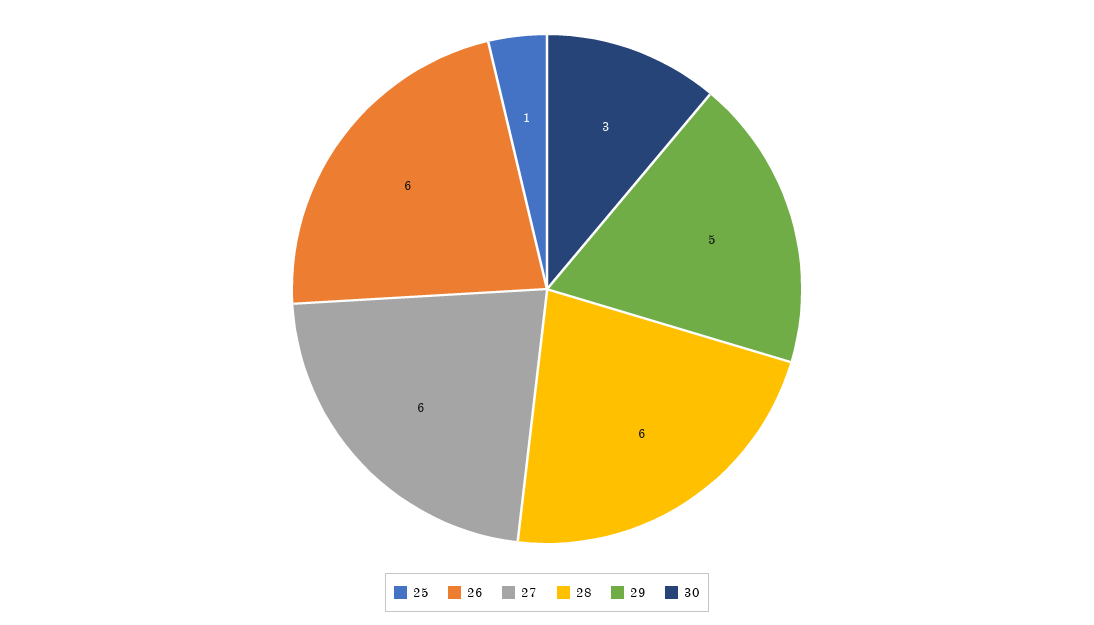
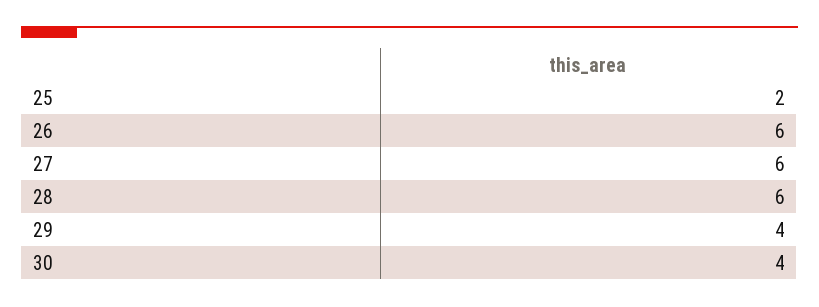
25: 1 -> 2
29: 5 -> 4
30: 3 -> 4

